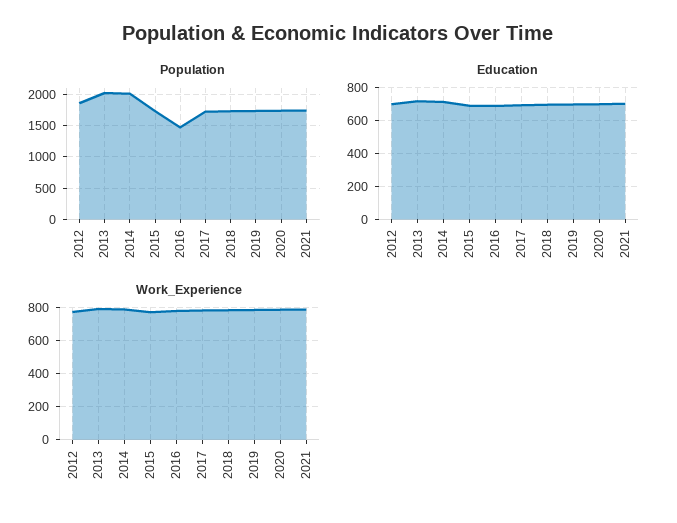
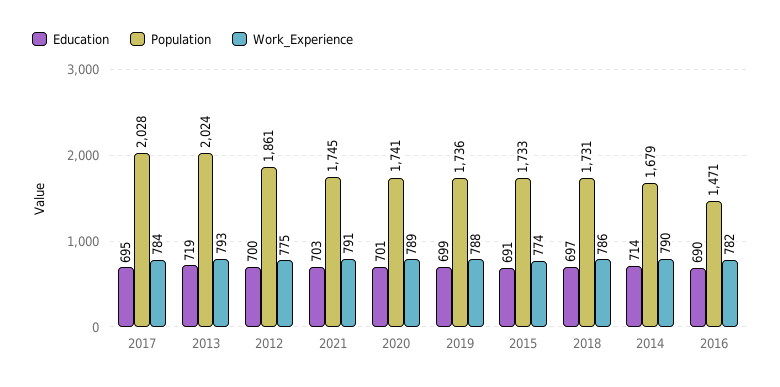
Population, 2014: 2000 -> 1679
Population, 2017: 1700 -> 2028

